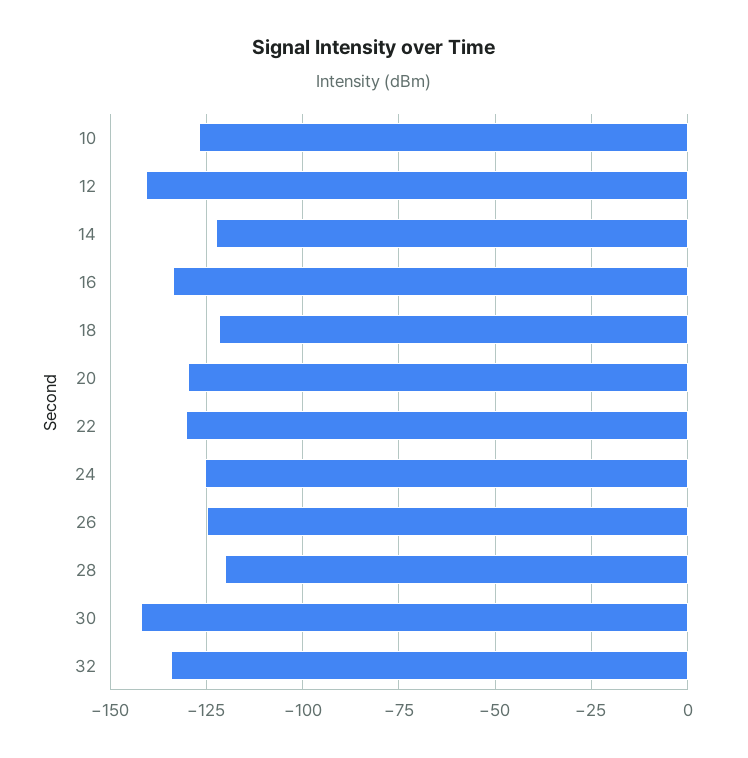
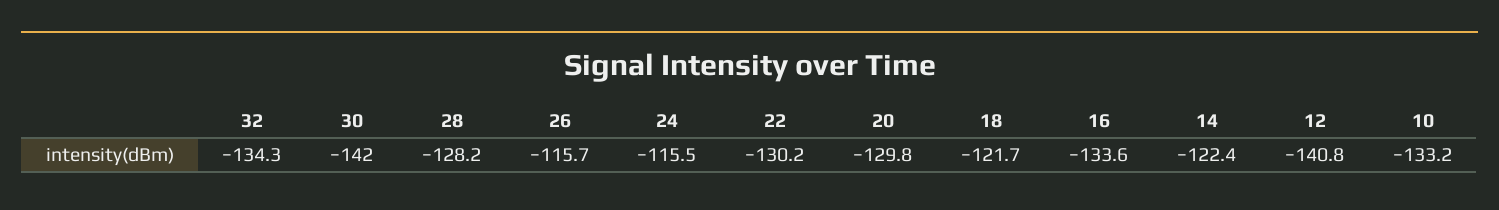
10: -127.5 -> -133.2
24: -125 -> -115.5
26: -125 -> -115.7
28: -120 -> -128.2

